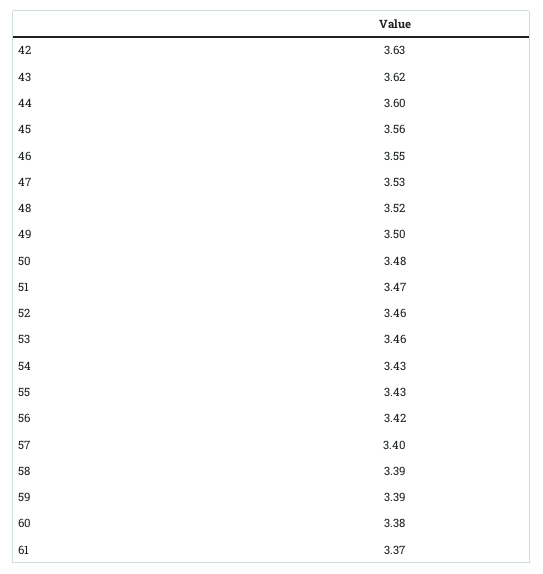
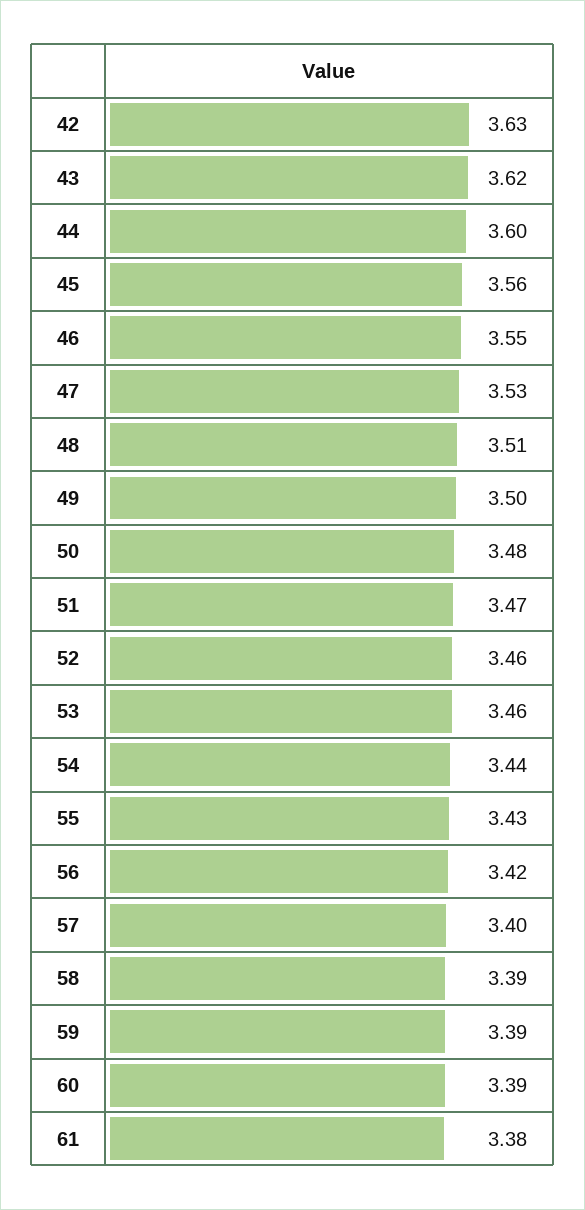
48: 3.52 -> 3.51
54: 3.43 -> 3.44
60: 3.38 -> 3.39
61: 3.37 -> 3.38

